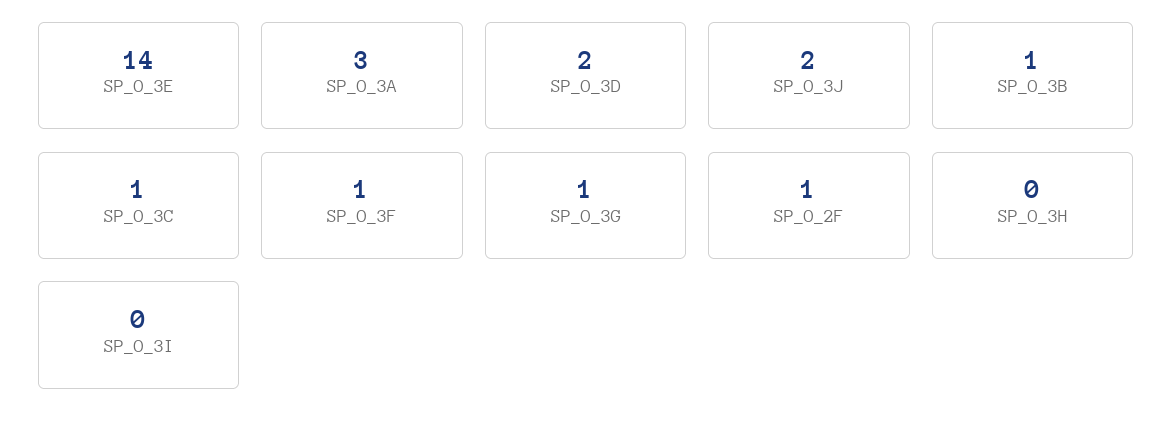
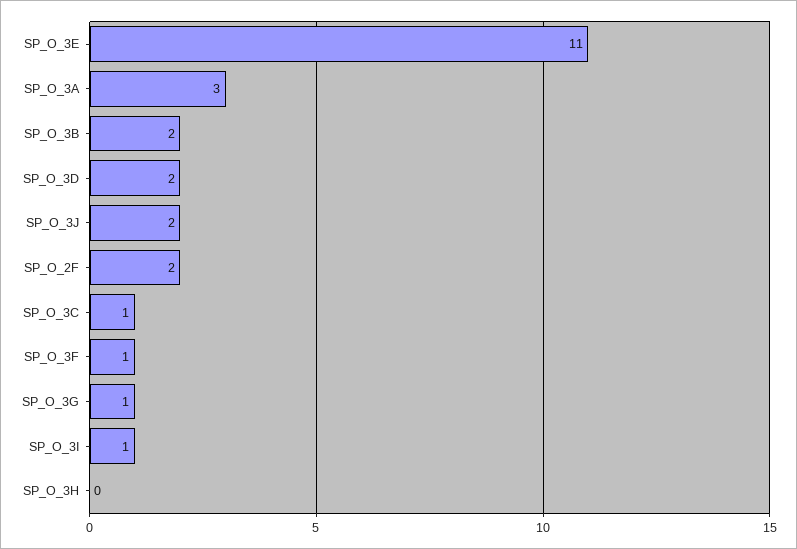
SP_O_3E: 14 -> 11
SP_O_3B: 1 -> 2
SP_O_2F: 1 -> 2
SP_O_3I: 0 -> 1

